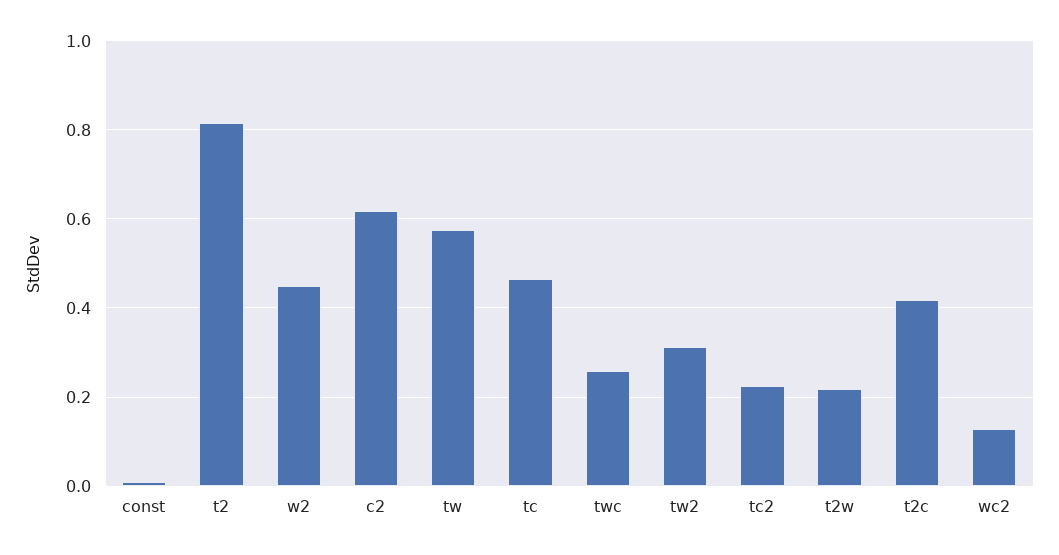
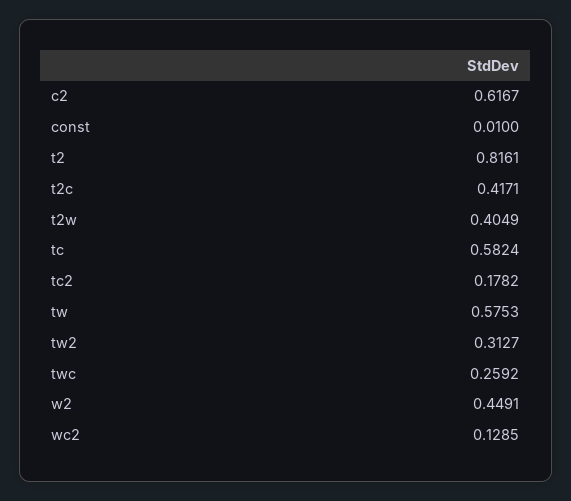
tc: 0.46 -> 0.5824
tc2: 0.22 -> 0.1782
t2w: 0.22 -> 0.4049

